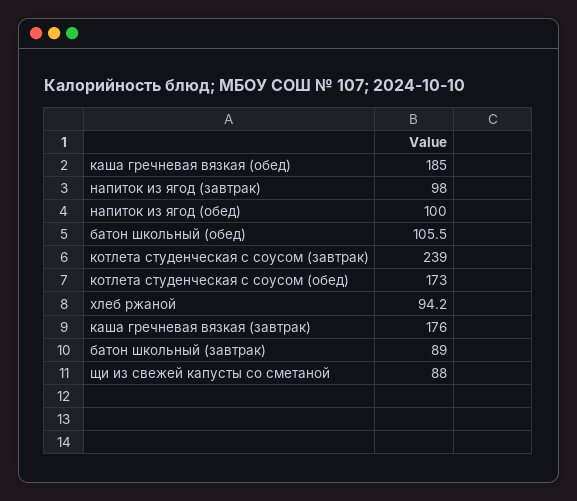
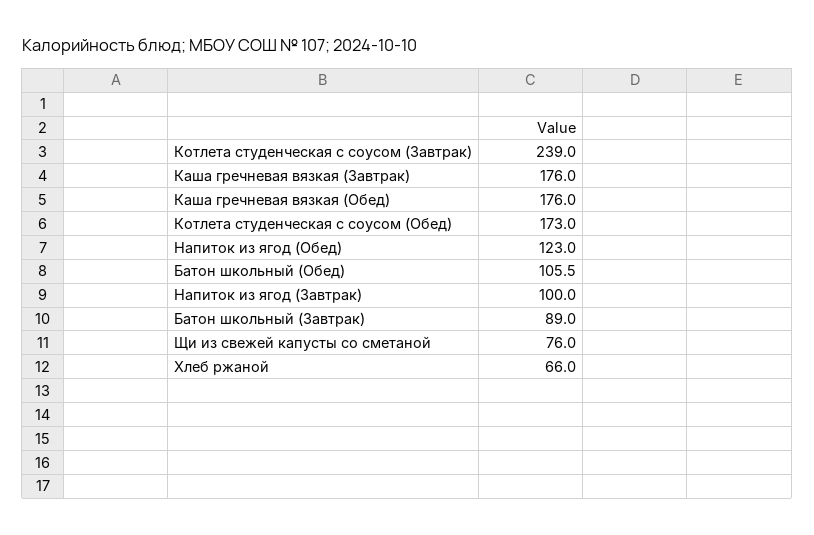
каша гречневая вязкая (обед): 185 -> 176
напиток из ягод (завтрак): 98 -> 100
напиток из ягод (обед): 100 -> 123
хлеб ржаной: 94.2 -> 66
щи из свежей капусты со сметаной: 88 -> 76

